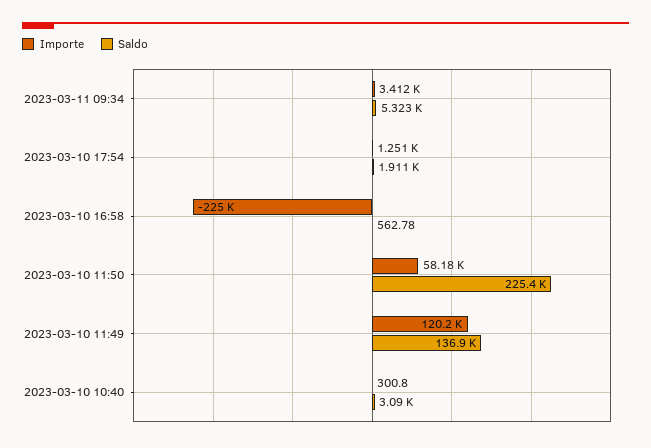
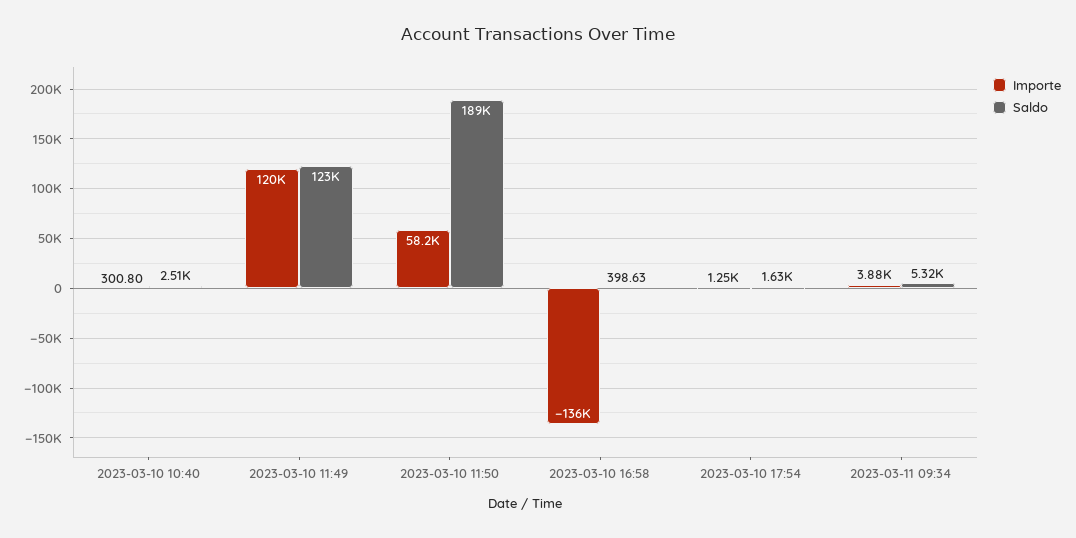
Importe, 2023-03-11 09:34: 3412 -> 3880
Saldo, 2023-03-10 17:54: 1911 -> 1630
Importe, 2023-03-10 16:58: -225000 -> -136000
Saldo, 2023-03-10 16:58: 562.78 -> 398.63
Saldo, 2023-03-10 11:50: 225400 -> 189000
Saldo, 2023-03-10 11:49: 136900 -> 123000
Saldo, 2023-03-10 10:40: 3090 -> 2510

